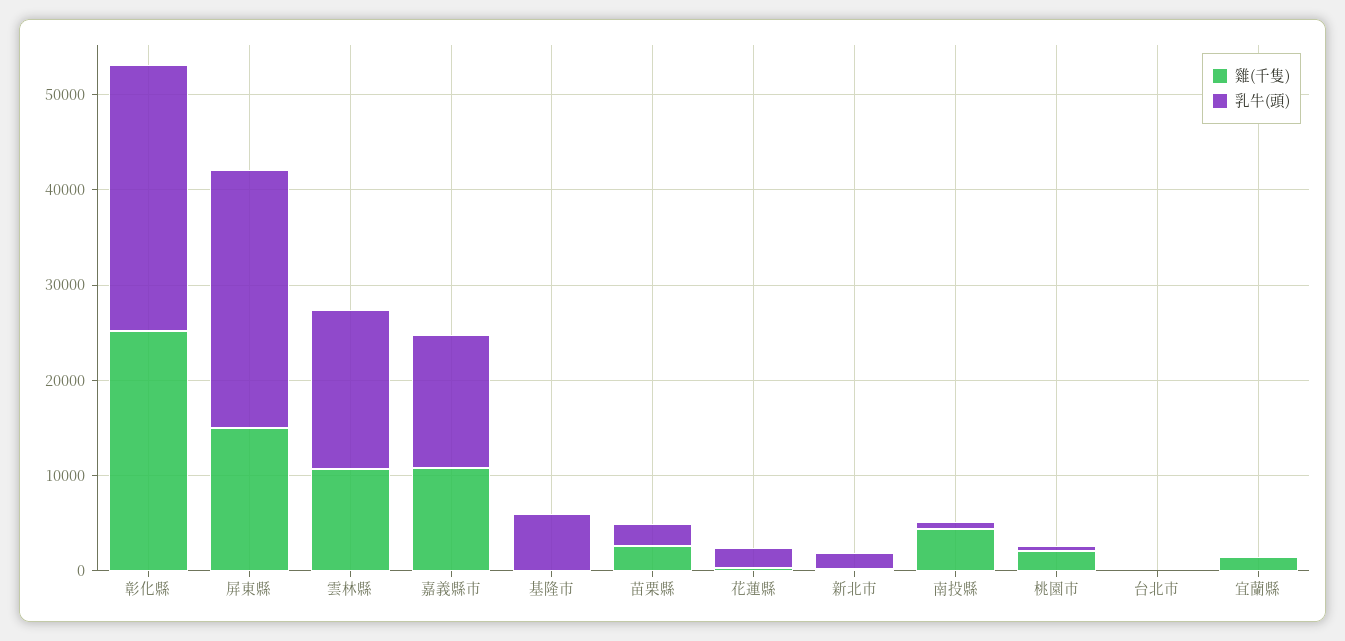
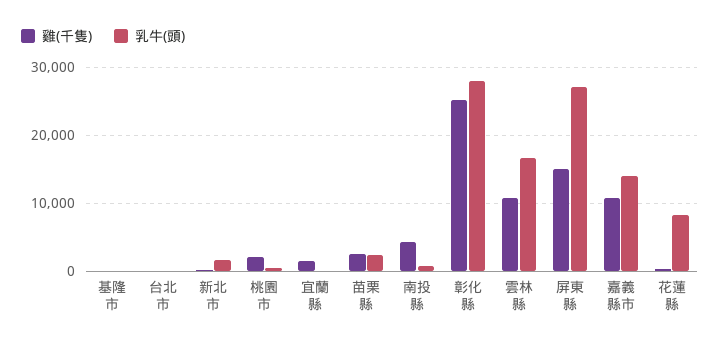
乳牛(頭), 基隆市: 6000 -> 0
乳牛(頭), 花蓮縣: 2000 -> 8000

